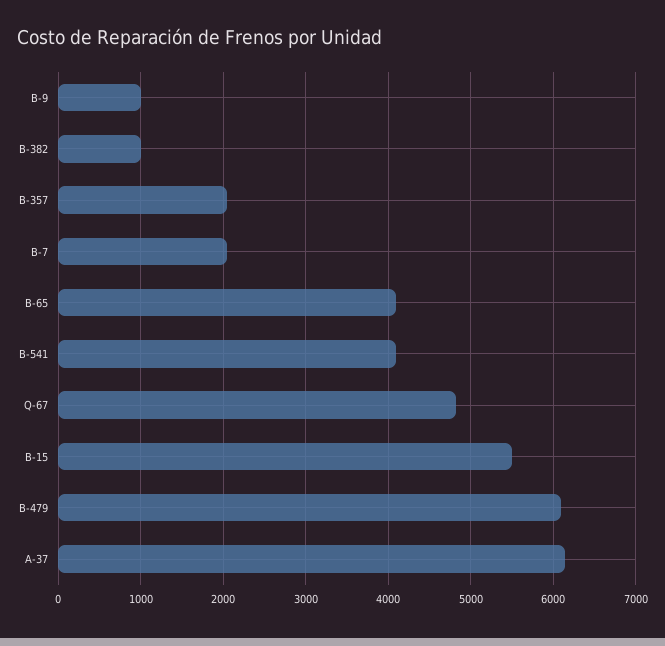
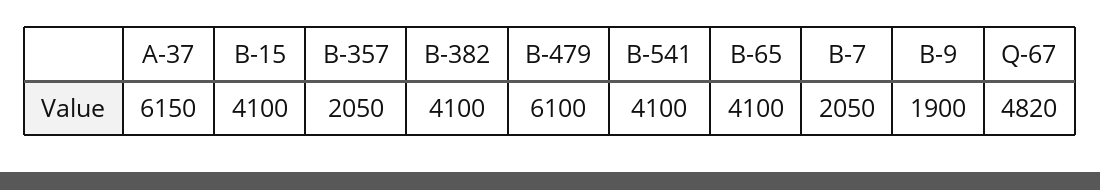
B-9: 1000 -> 1900
B-382: 1000 -> 4100
B-15: 5500 -> 4100

